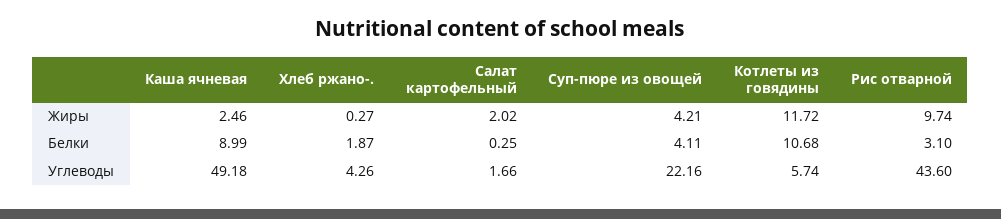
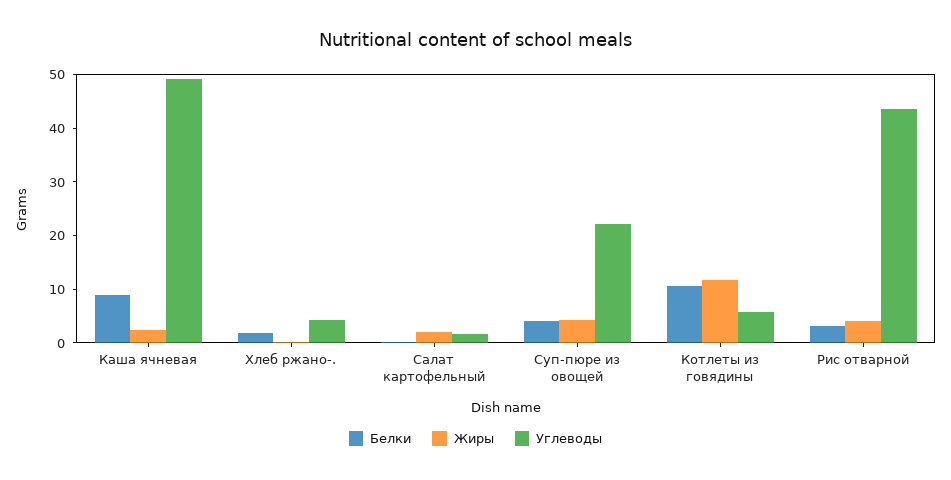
Жиры, Рис отварной: 9.74 -> 4

